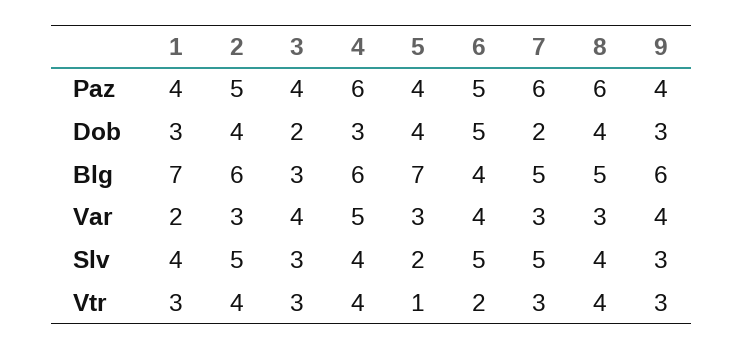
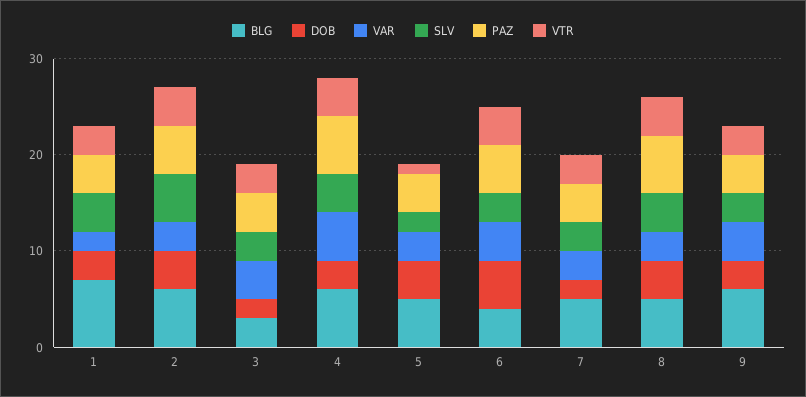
Paz, 7: 6 -> 4
Blg, 5: 7 -> 5
Slv, 6: 5 -> 3
Slv, 7: 5 -> 3
Vtr, 6: 2 -> 4

